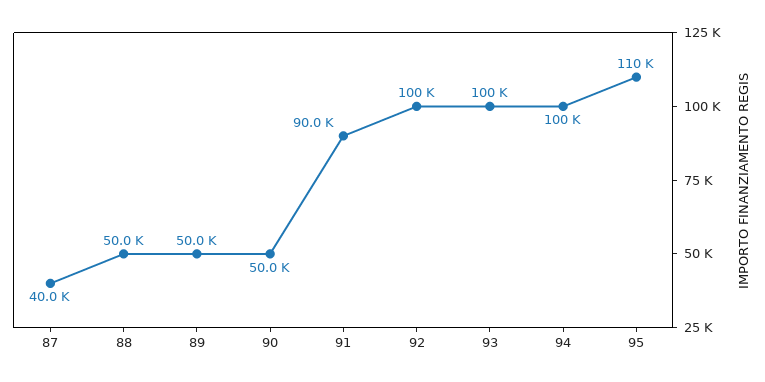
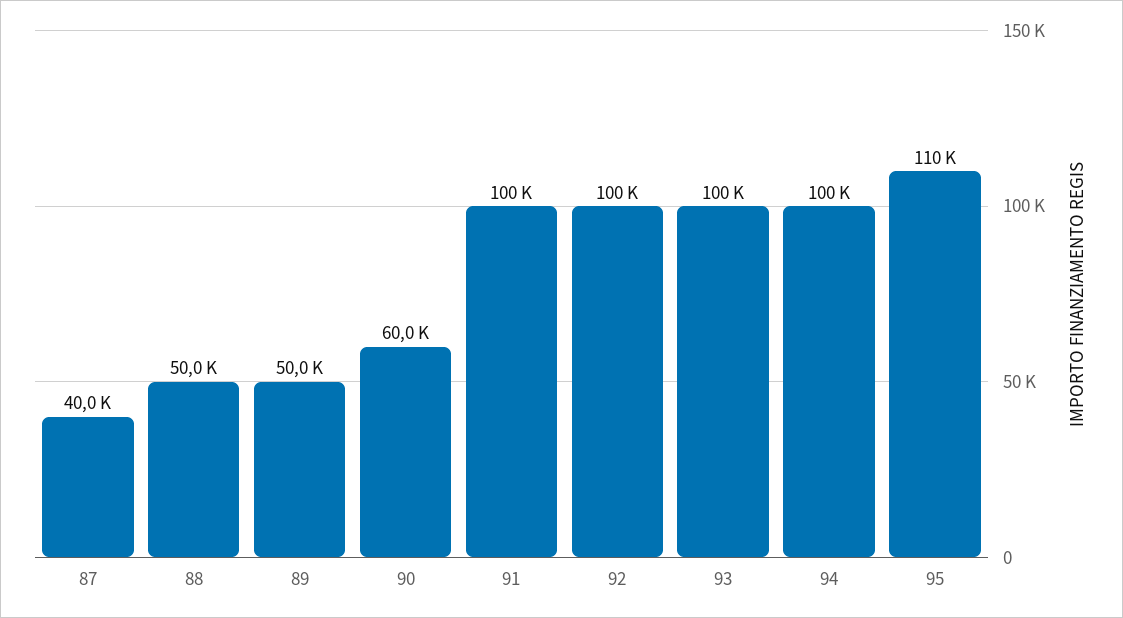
90: 50000 -> 60000
91: 90000 -> 100000

